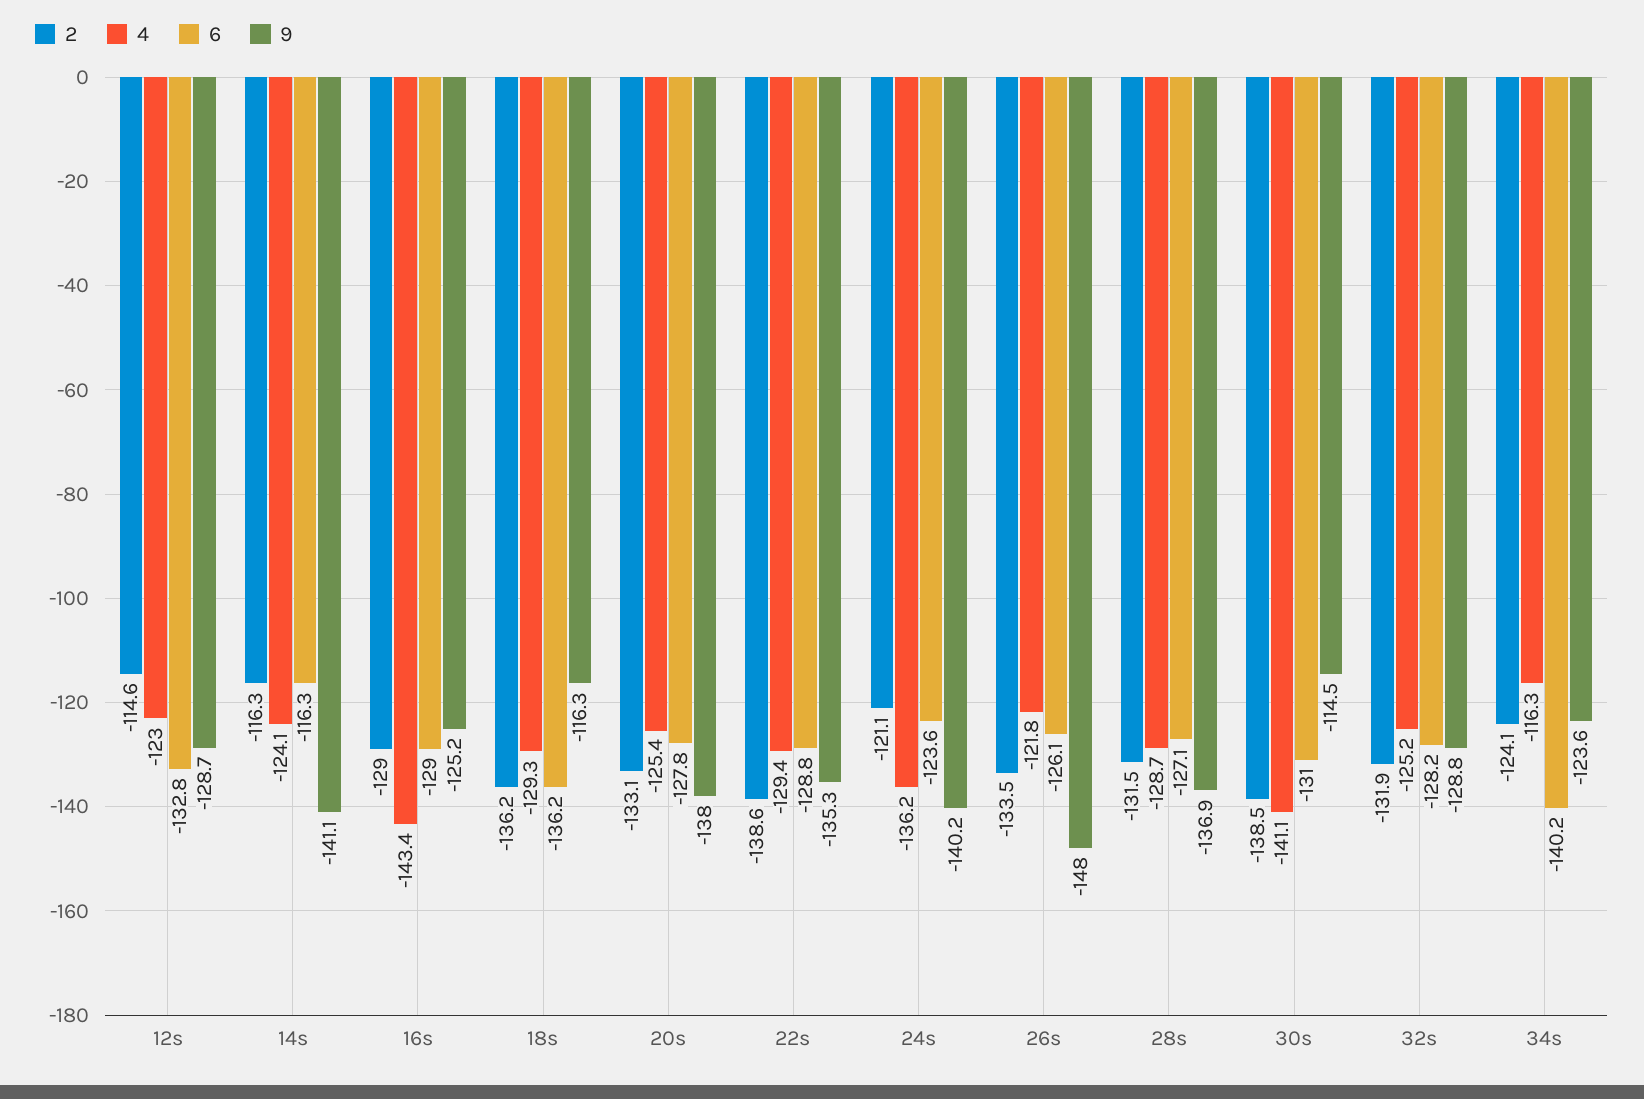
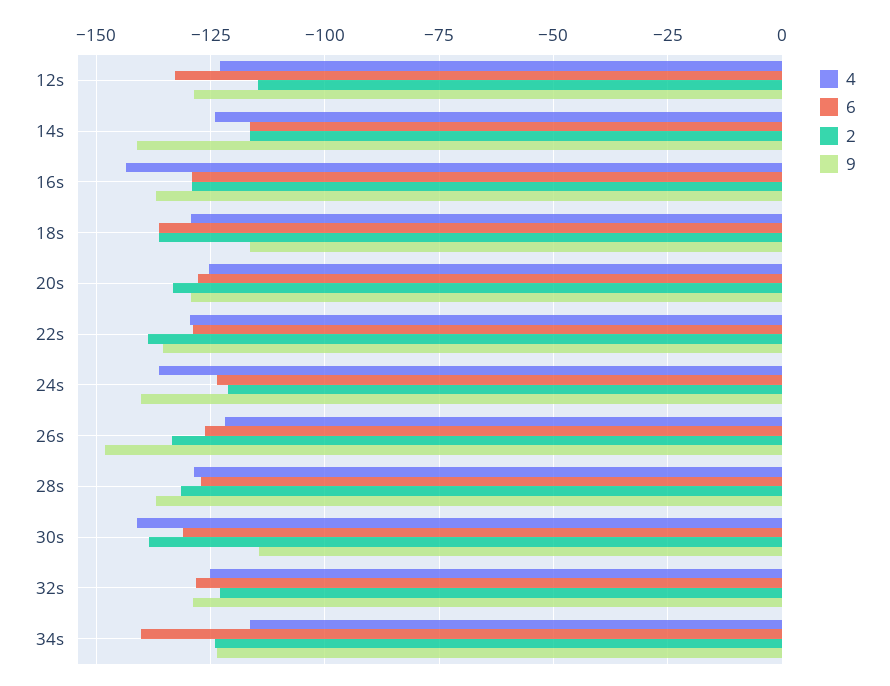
9, 16s: -125.2 -> -137.5
9, 20s: -138 -> -130
2, 32s: -131.9 -> -122.5

